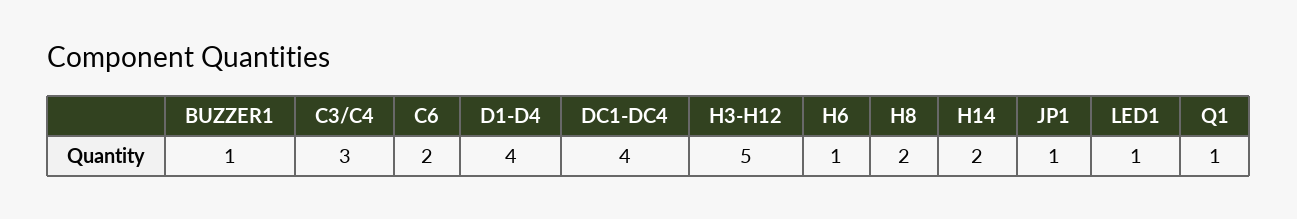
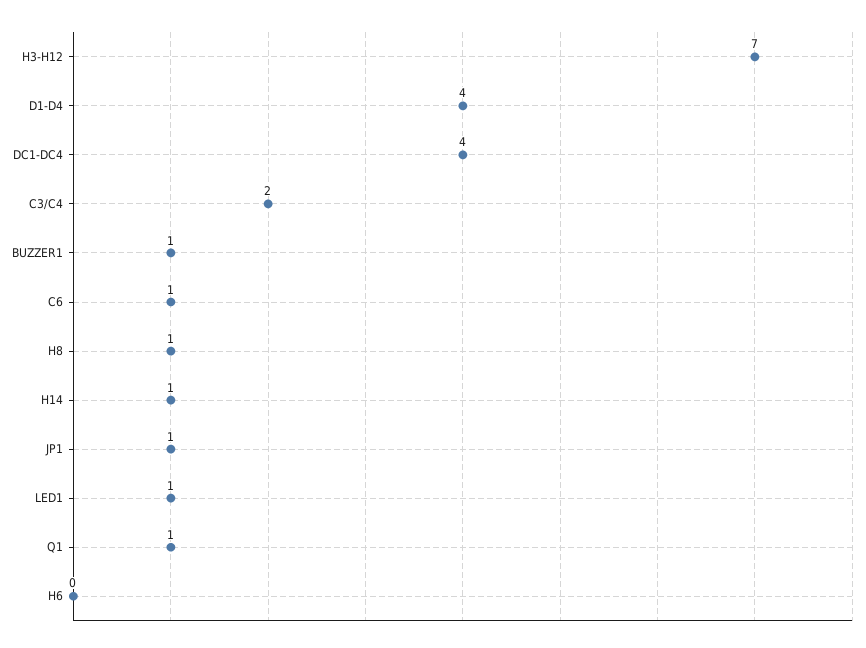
C3/C4: 3 -> 2
C6: 2 -> 1
H3-H12: 5 -> 7
H6: 1 -> 0
H8: 2 -> 1
H14: 2 -> 1

